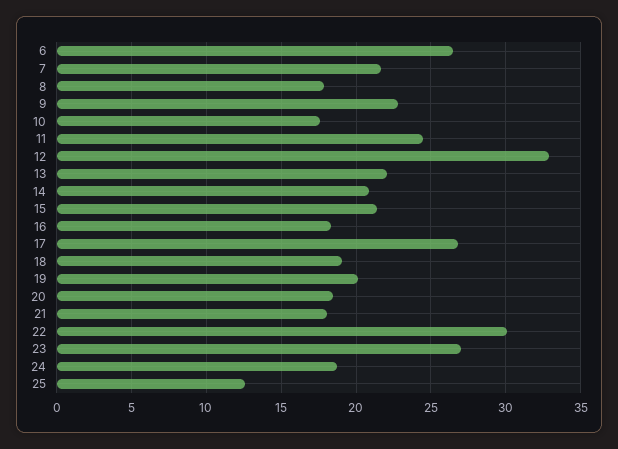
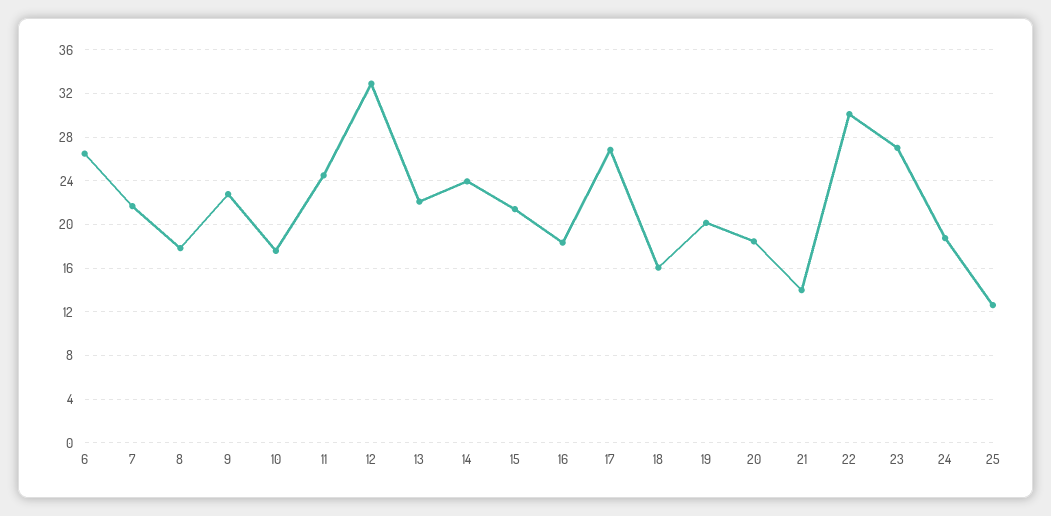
14: 21 -> 24
18: 19 -> 16
21: 18 -> 14

